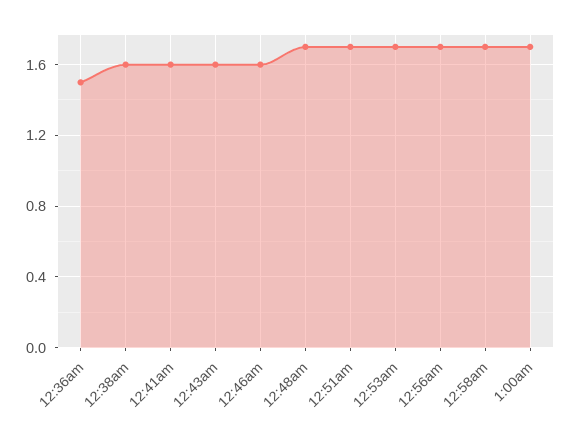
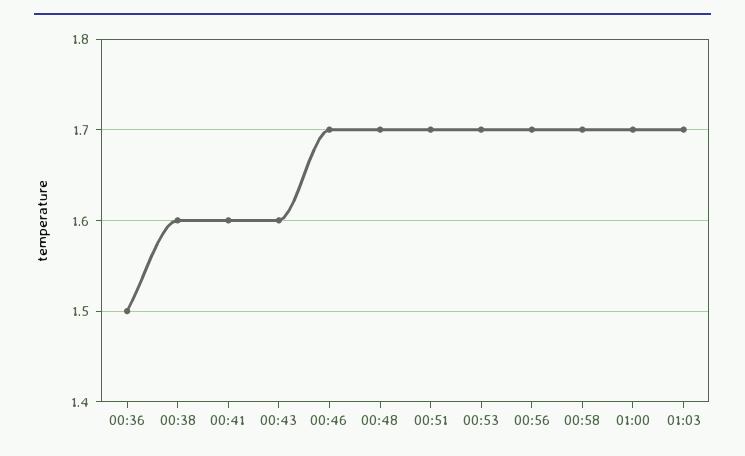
12:46am: 1.6 -> 1.7
01:03: none -> 1.7

